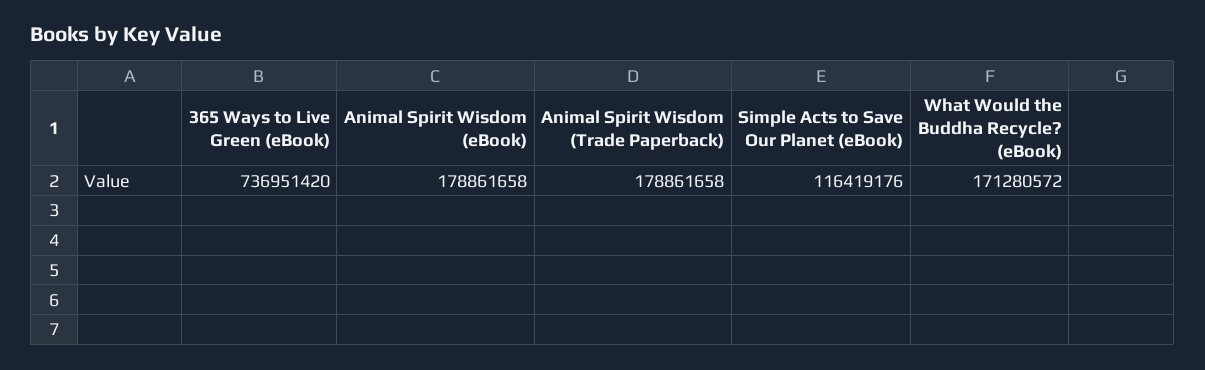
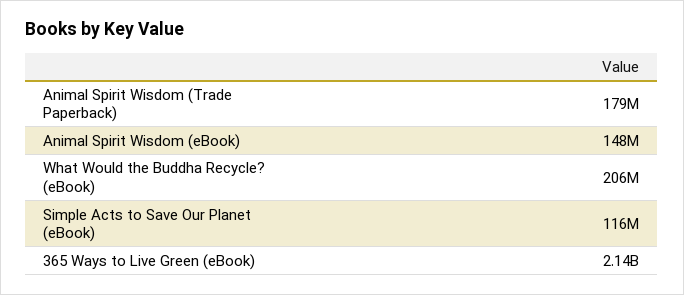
365 Ways to Live Green (eBook): 736951420 -> 2140000000
Animal Spirit Wisdom (eBook): 178861658 -> 148000000
What Would the Buddha Recycle? (eBook): 171280572 -> 206000000

